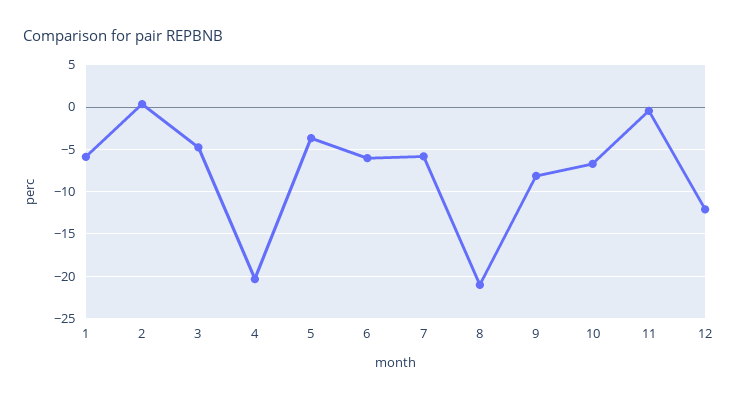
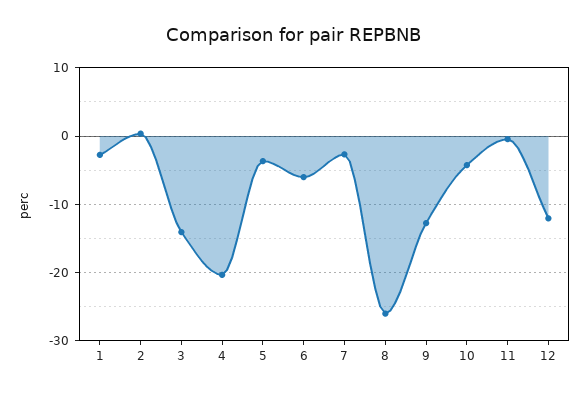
1: -6 -> -3
3: -5 -> -14
7: -6 -> -3
8: -21 -> -26
9: -8 -> -13
10: -7 -> -4

